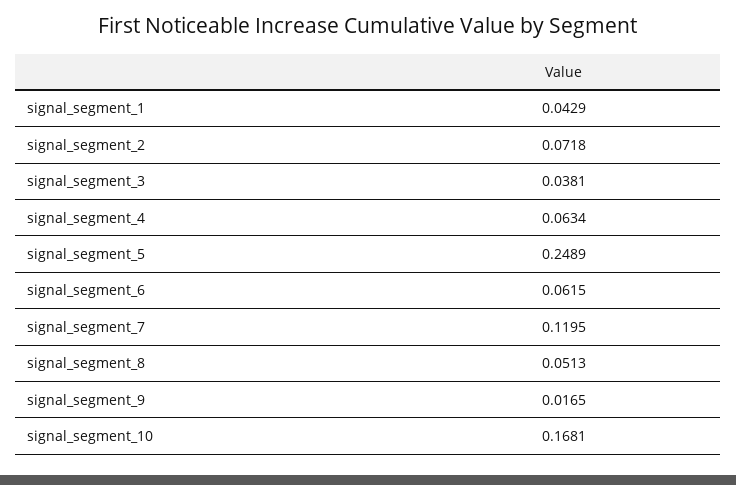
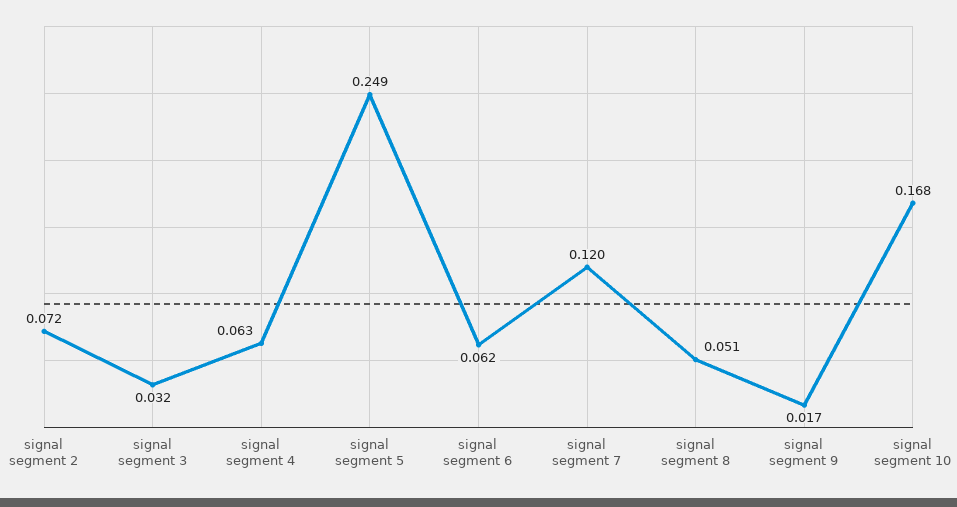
signal_segment_1: 0.0429 -> none
signal_segment_3: 0.0381 -> 0.032

